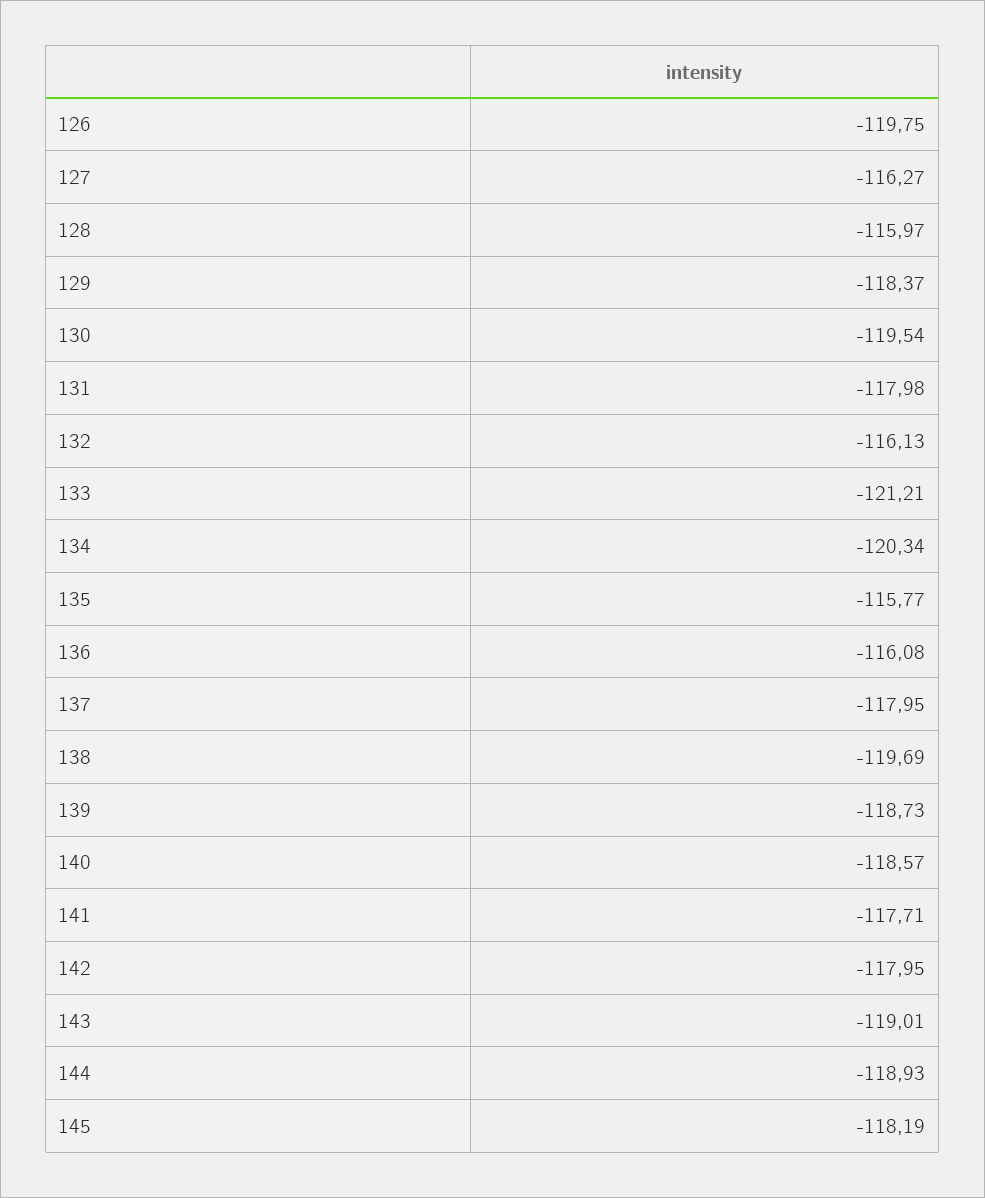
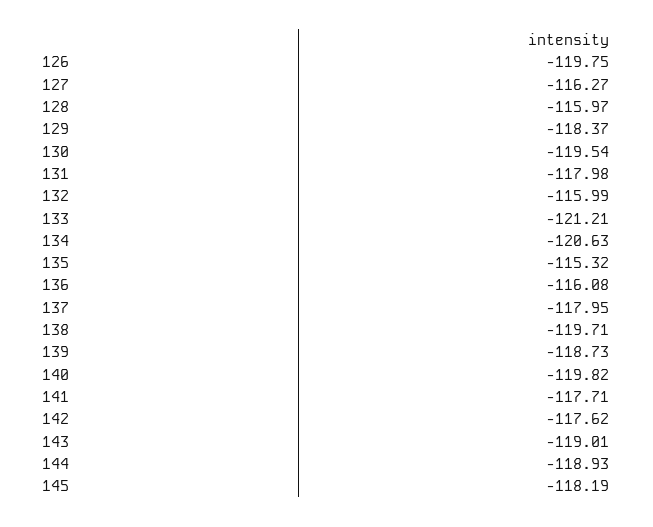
132: -116.13 -> -115.99
134: -120.34 -> -120.63
135: -115.77 -> -115.32
138: -119.69 -> -119.71
140: -118.57 -> -119.82
142: -117.95 -> -117.62

